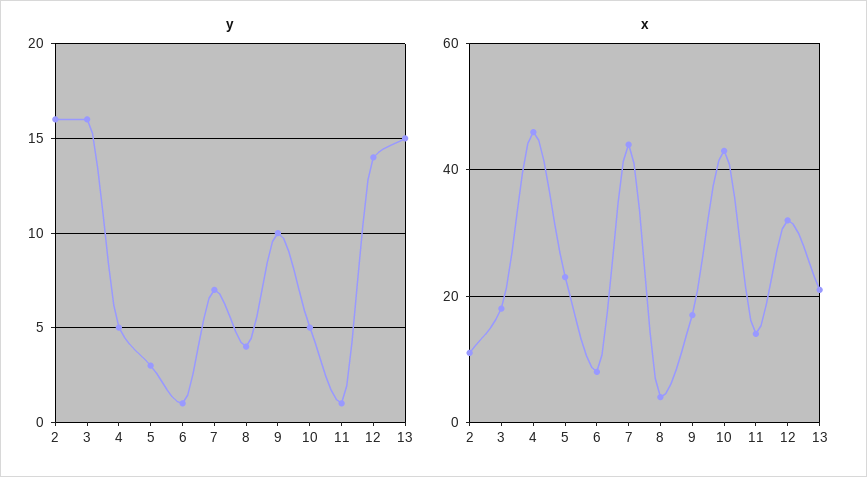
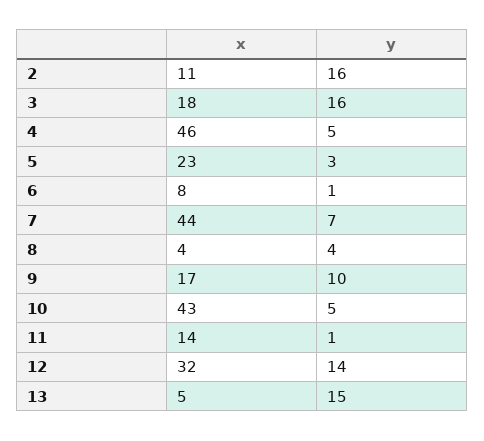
x, 13: 20 -> 5

